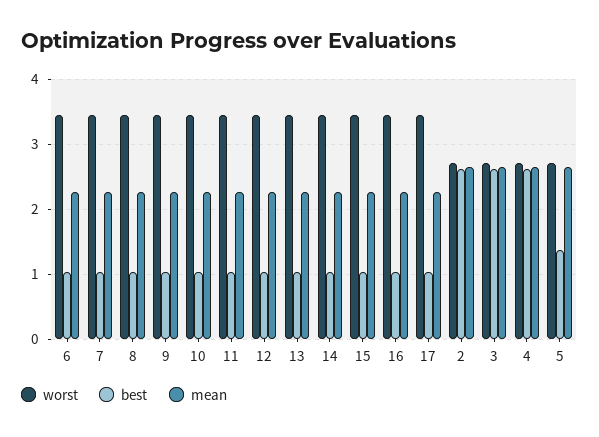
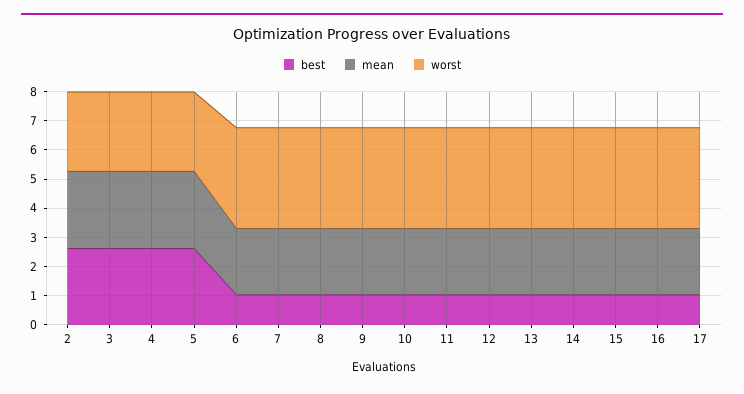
best, 5: 1.4 -> 2.5

